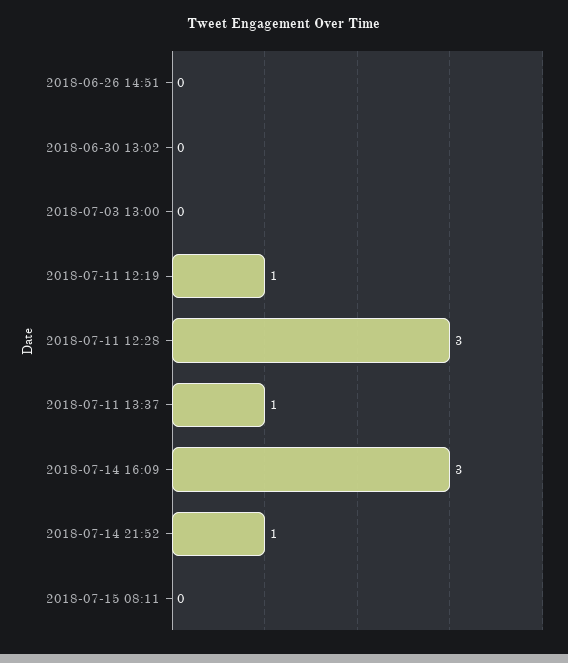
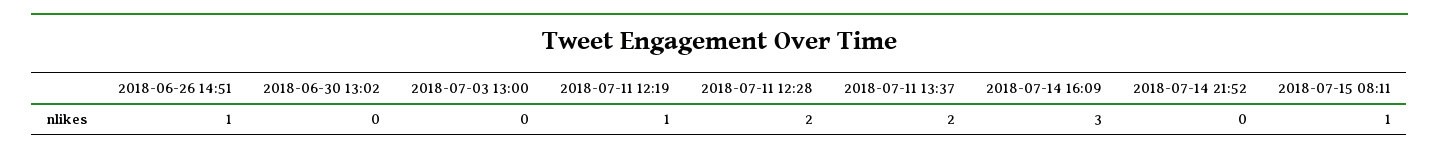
2018-06-26 14:51: 0 -> 1
2018-07-11 12:28: 3 -> 2
2018-07-11 13:37: 1 -> 2
2018-07-14 21:52: 1 -> 0
2018-07-15 08:11: 0 -> 1

